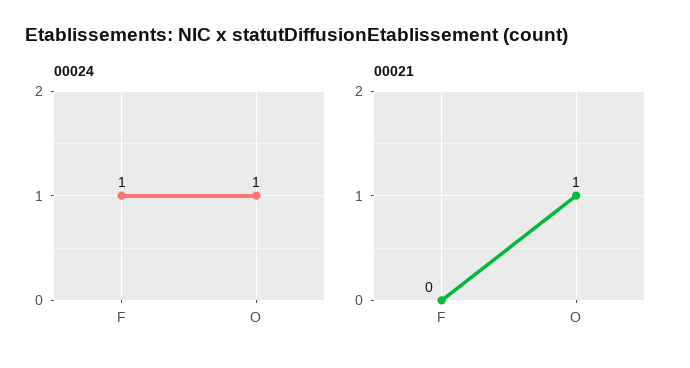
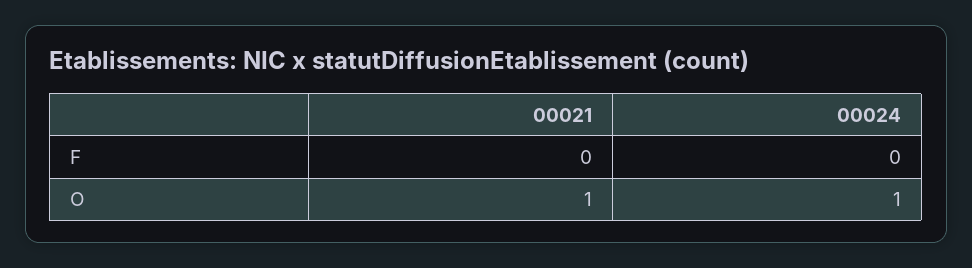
00024, F: 1 -> 0

